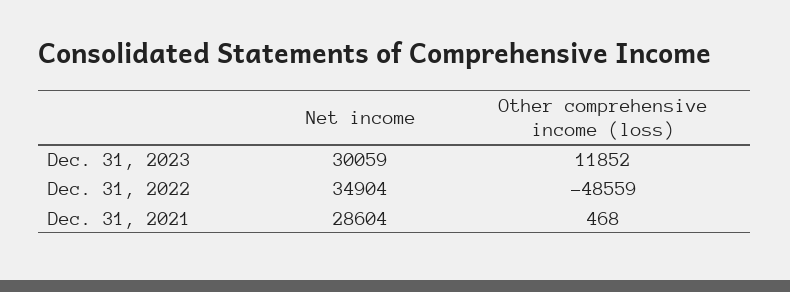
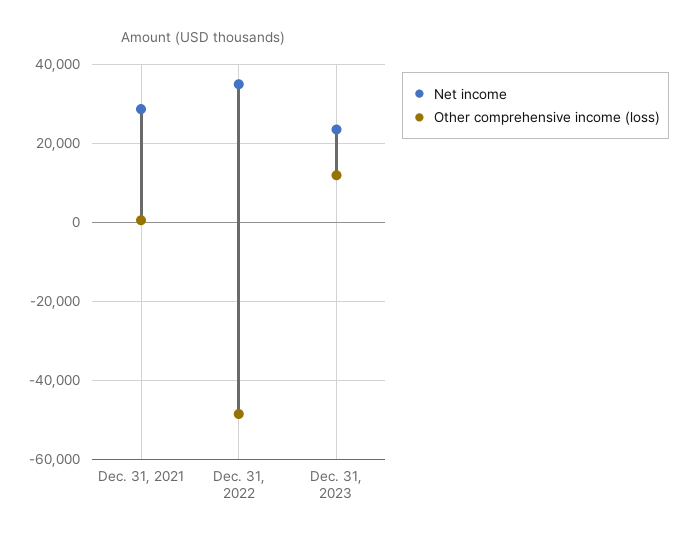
Net income, Dec. 31, 2023: 30059 -> 24000

